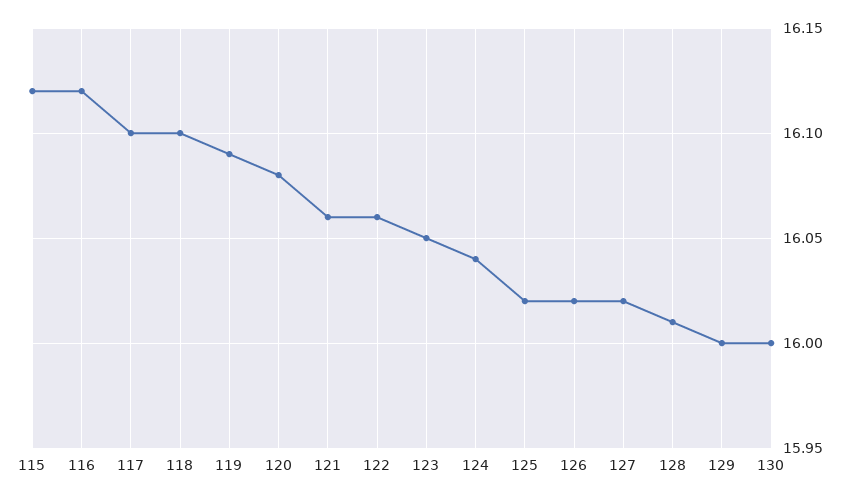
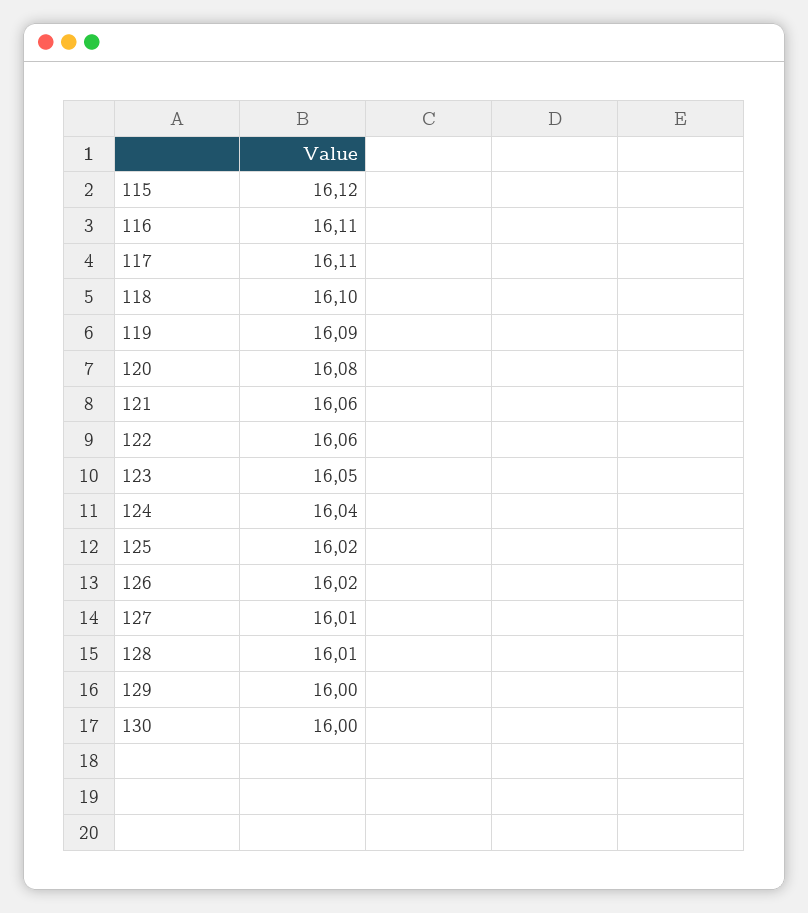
116: 16.12 -> 16.11
117: 16.1 -> 16.11
127: 16.02 -> 16.01

